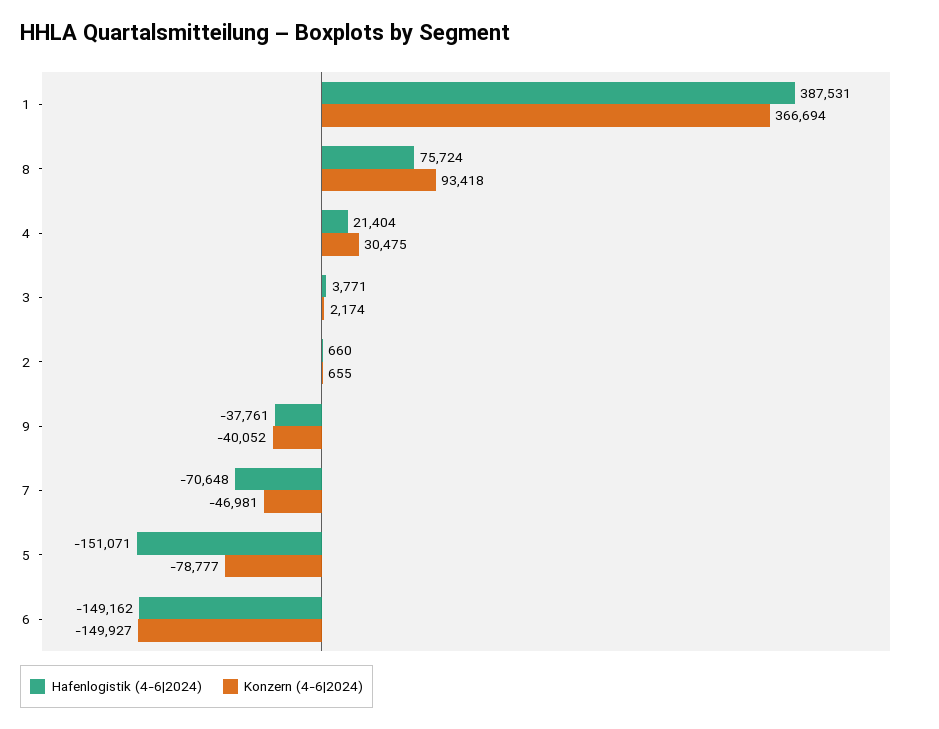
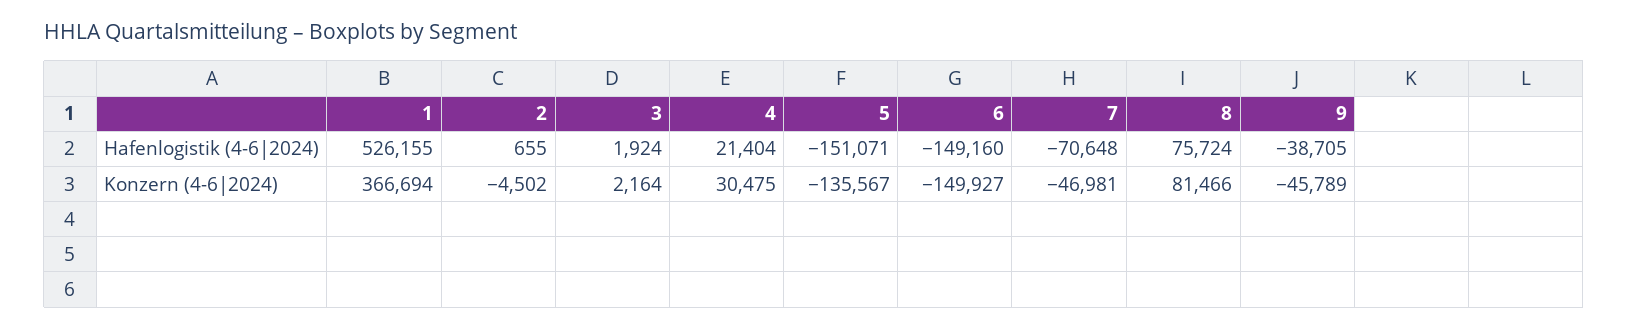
Hafenlogistik (4-6|2024), 1: 387531 -> 526155
Konzern (4-6|2024), 8: 93418 -> 81466
Hafenlogistik (4-6|2024), 3: 3771 -> 1924
Konzern (4-6|2024), 3: 2174 -> 2164
Hafenlogistik (4-6|2024), 2: 660 -> 655
Konzern (4-6|2024), 2: 655 -> -4502
Hafenlogistik (4-6|2024), 9: -37761 -> -38705
Konzern (4-6|2024), 9: -40052 -> -45789
Konzern (4-6|2024), 5: -78777 -> -135567
Hafenlogistik (4-6|2024), 6: -149162 -> -149160

